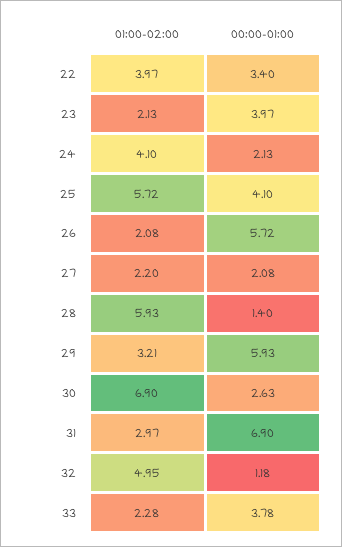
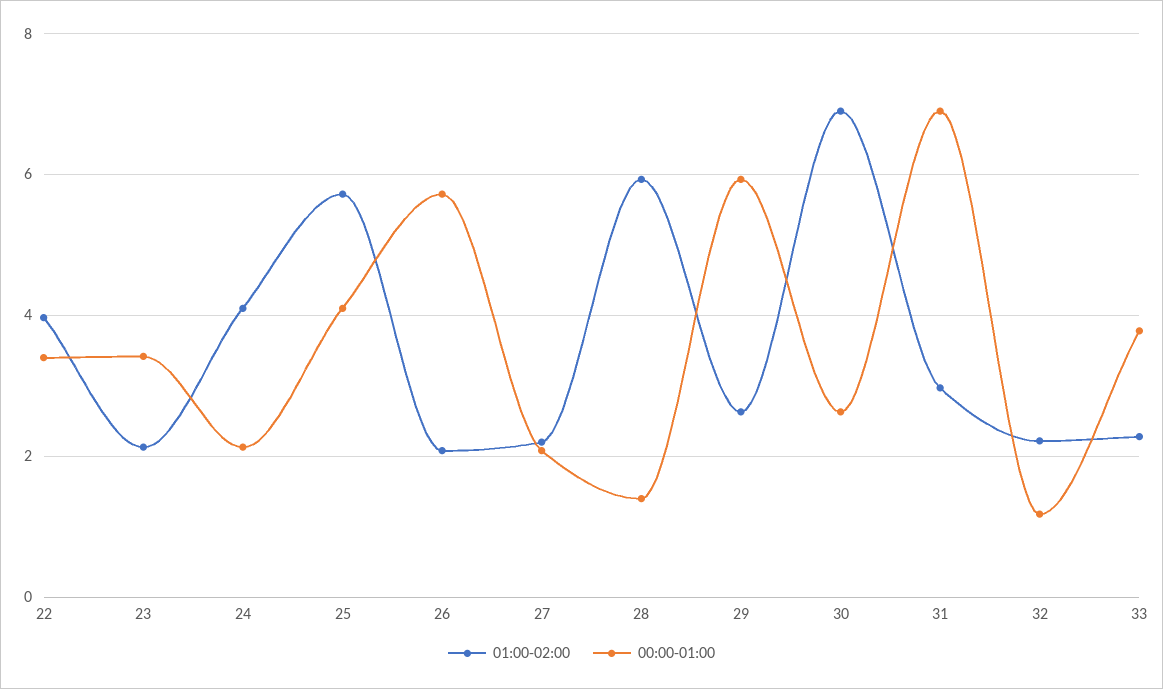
00:00-01:00, 23: 3.97 -> 3.4
01:00-02:00, 29: 3.21 -> 2.6
01:00-02:00, 32: 4.95 -> 2.2

